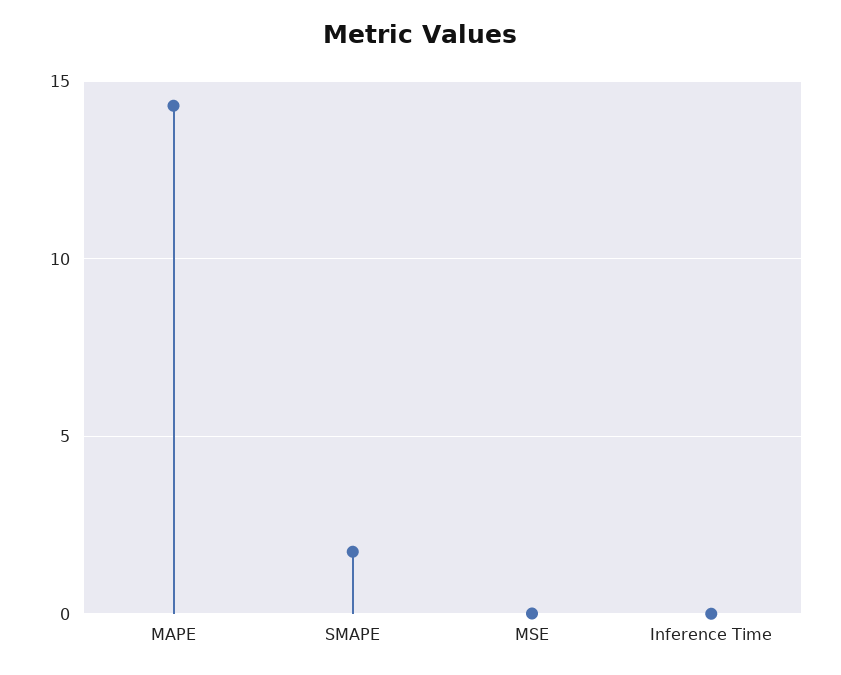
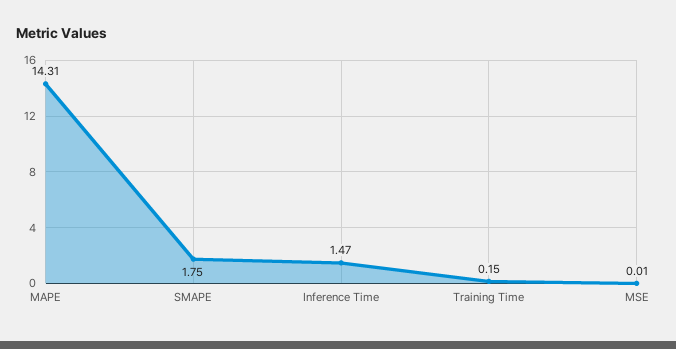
Inference Time: 0 -> 1.47
Training Time: none -> 0.15

